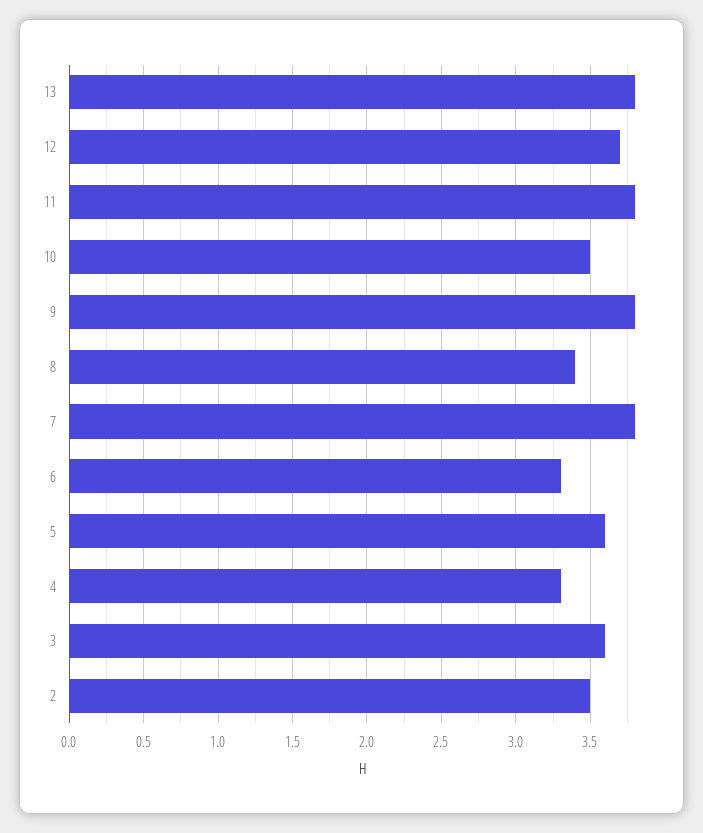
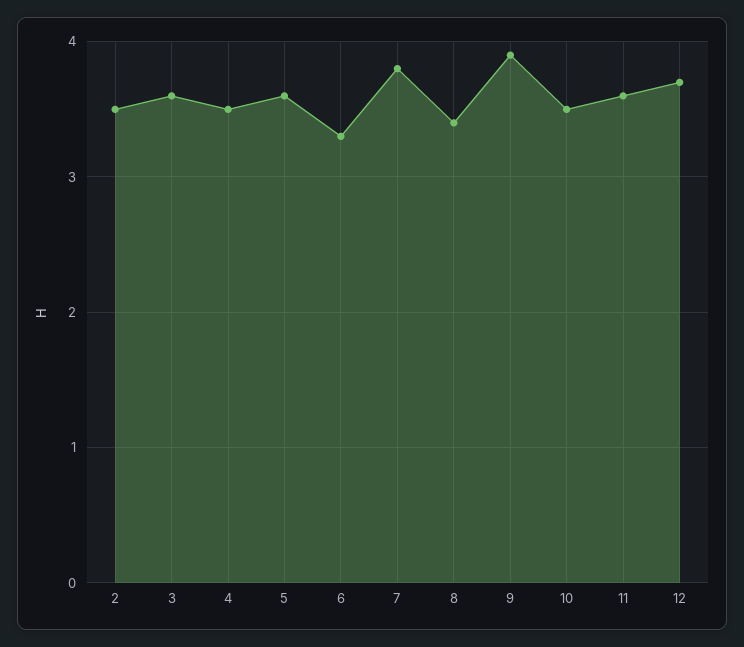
13: 3.8 -> none
11: 3.8 -> 3.6
9: 3.8 -> 3.9
4: 3.3 -> 3.5

